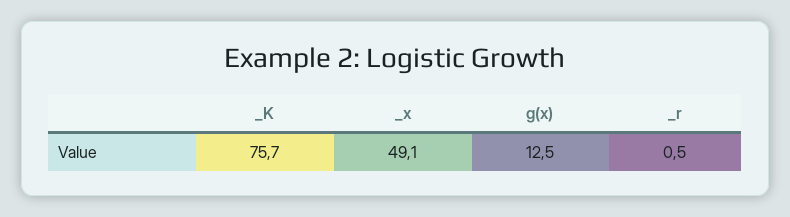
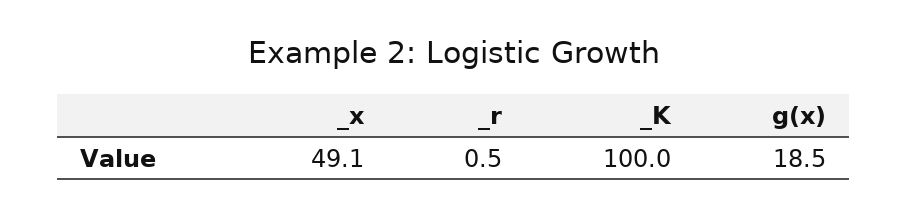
_K: 75.7 -> 100
g(x): 12.5 -> 18.5

